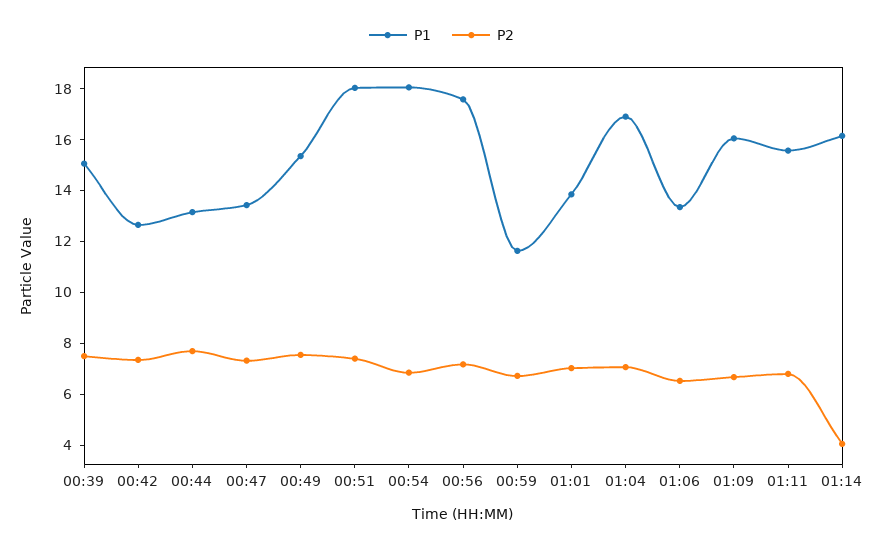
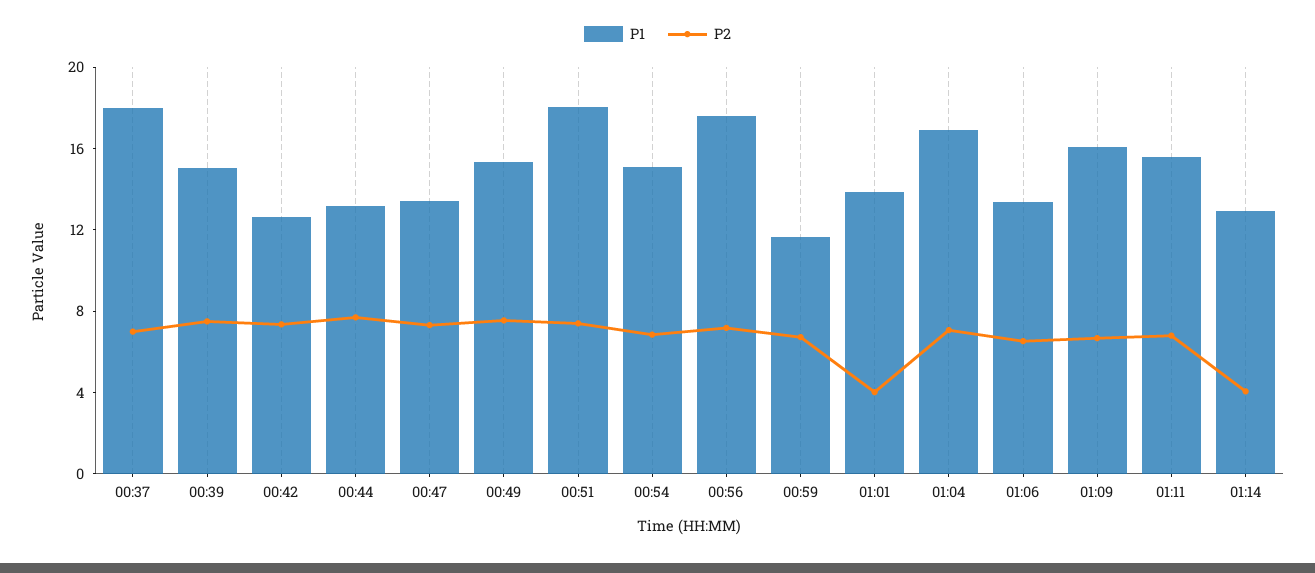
P1, 00:54: 18 -> 15
P2, 01:01: 7 -> 4
P1, 01:14: 16 -> 13
P1, 00:37: none -> 18
P2, 00:37: none -> 7

